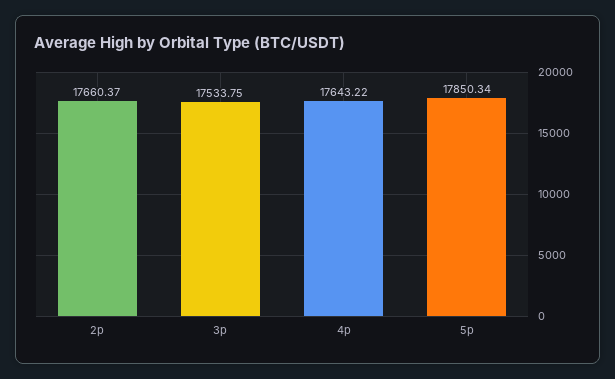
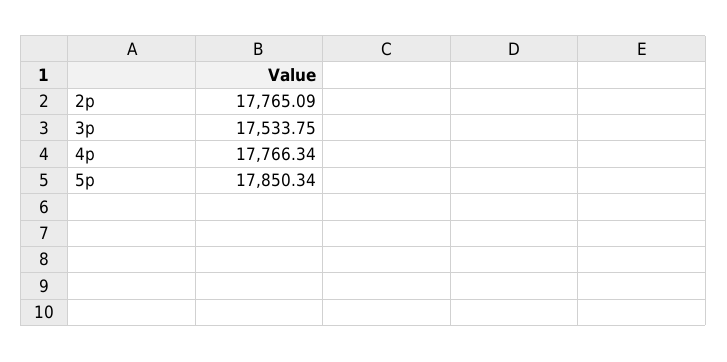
2p: 17660.37 -> 17765.09
4p: 17643.22 -> 17766.34

